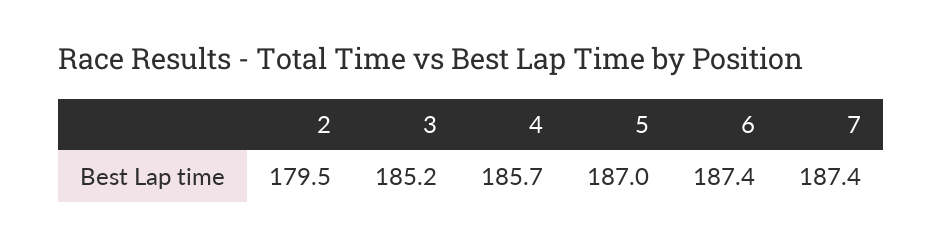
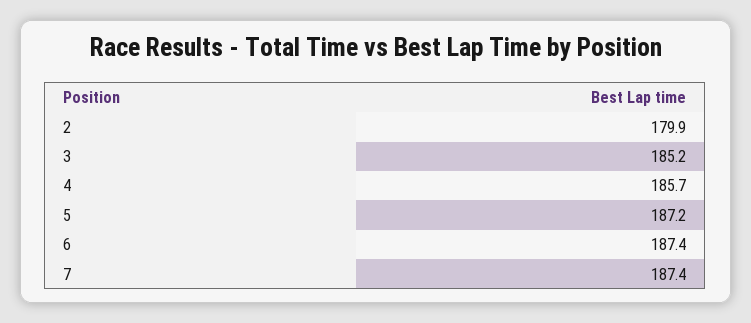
2: 179.5 -> 179.9
5: 187 -> 187.2

